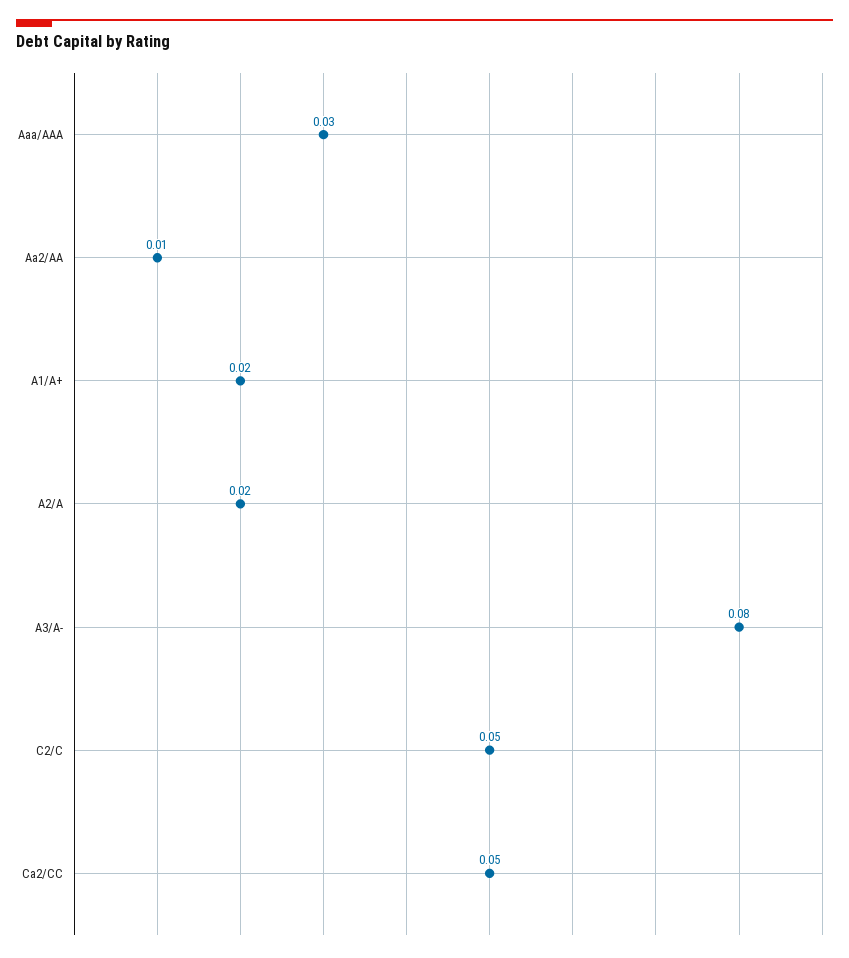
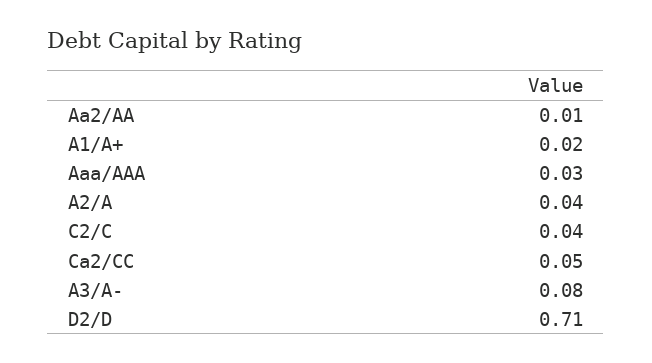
A2/A: 0.02 -> 0.04
C2/C: 0.05 -> 0.04
D2/D: none -> 0.71

